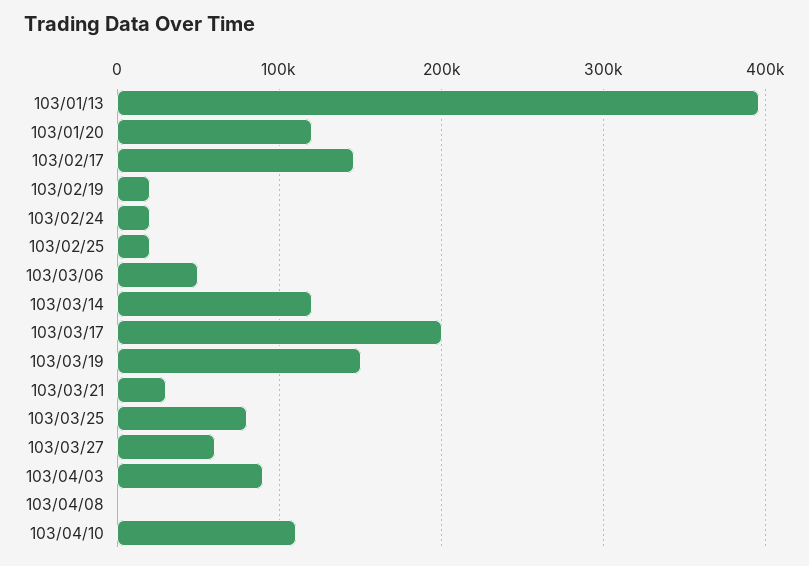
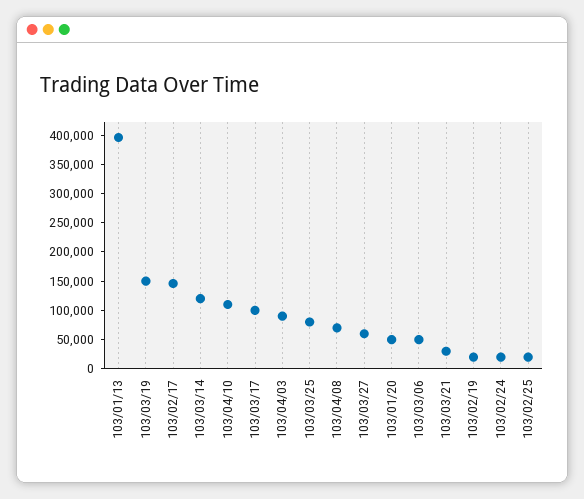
103/01/20: 120000 -> 50000
103/03/17: 200000 -> 100000
103/04/08: 0 -> 75000

